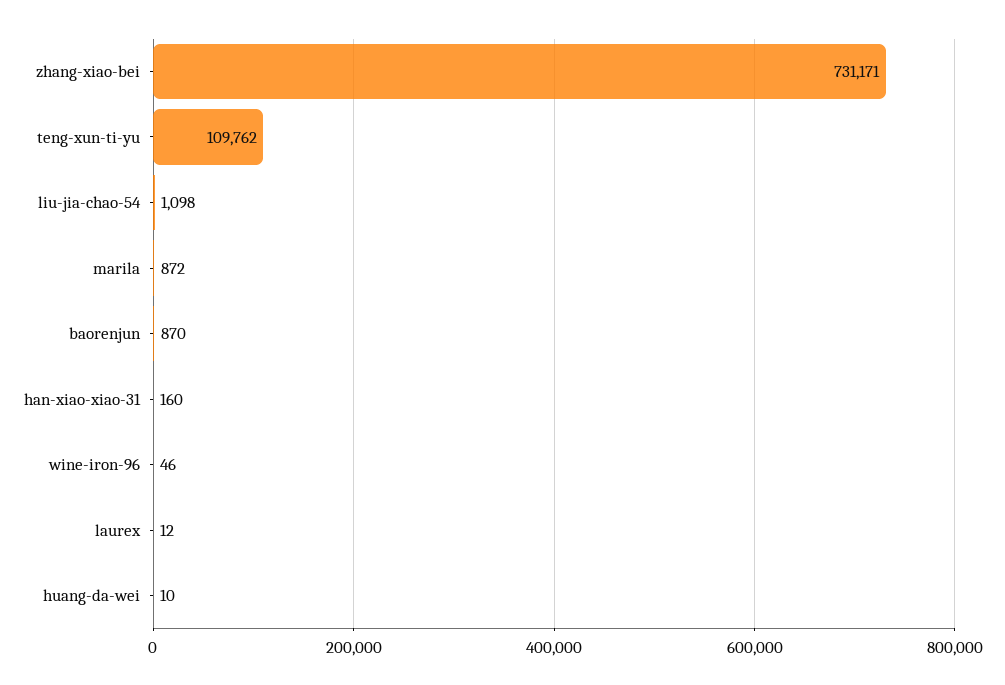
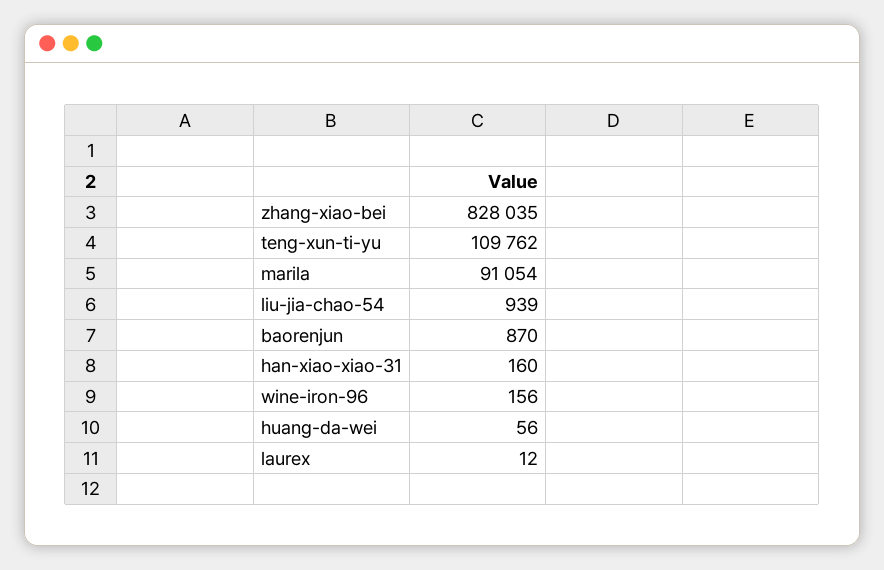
zhang-xiao-bei: 731171 -> 828035
liu-jia-chao-54: 1098 -> 939
marila: 872 -> 91054
wine-iron-96: 46 -> 156
huang-da-wei: 10 -> 56

